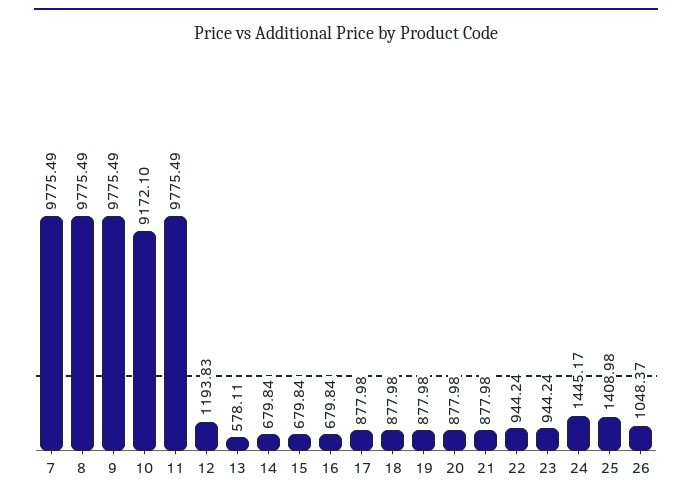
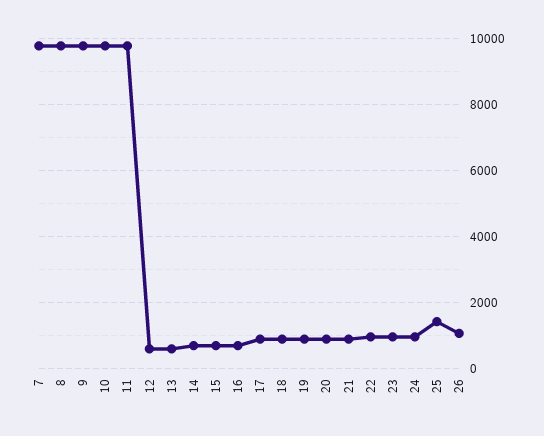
10: 9172.1 -> 9800
12: 1193.83 -> 600
24: 1445.17 -> 1000

